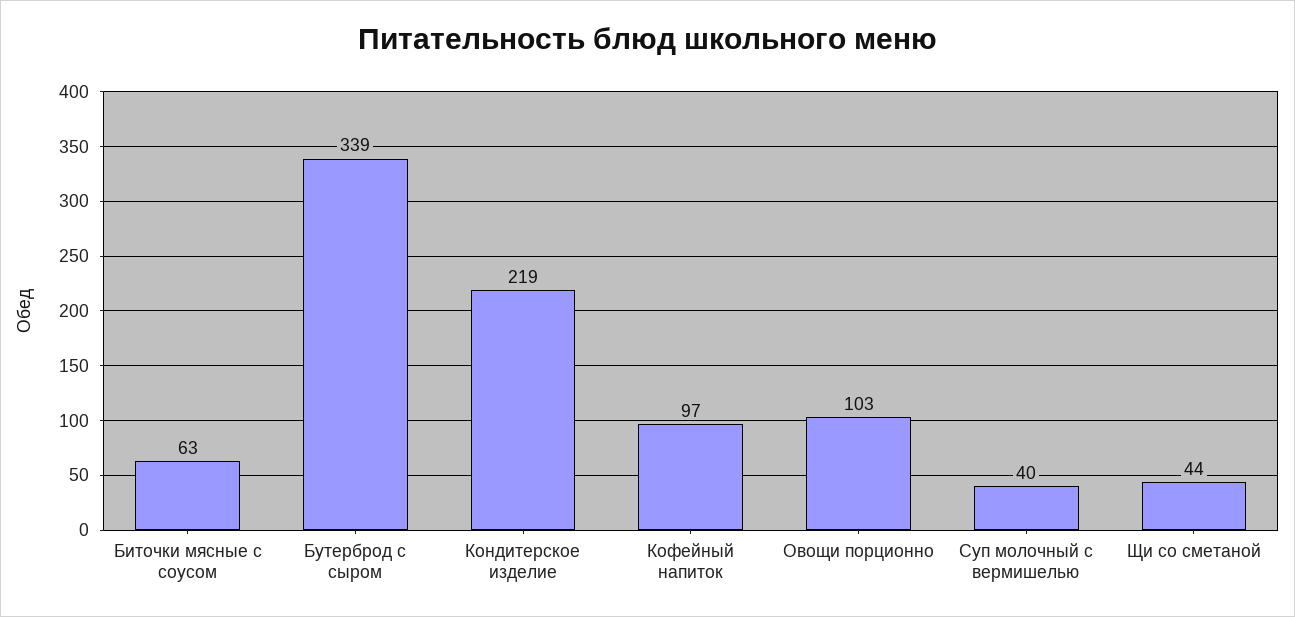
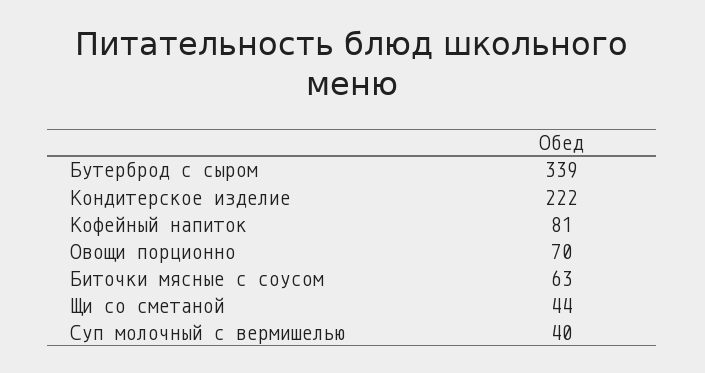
Кондитерское изделие: 219 -> 222
Кофейный напиток: 97 -> 81
Овощи порционно: 103 -> 70

